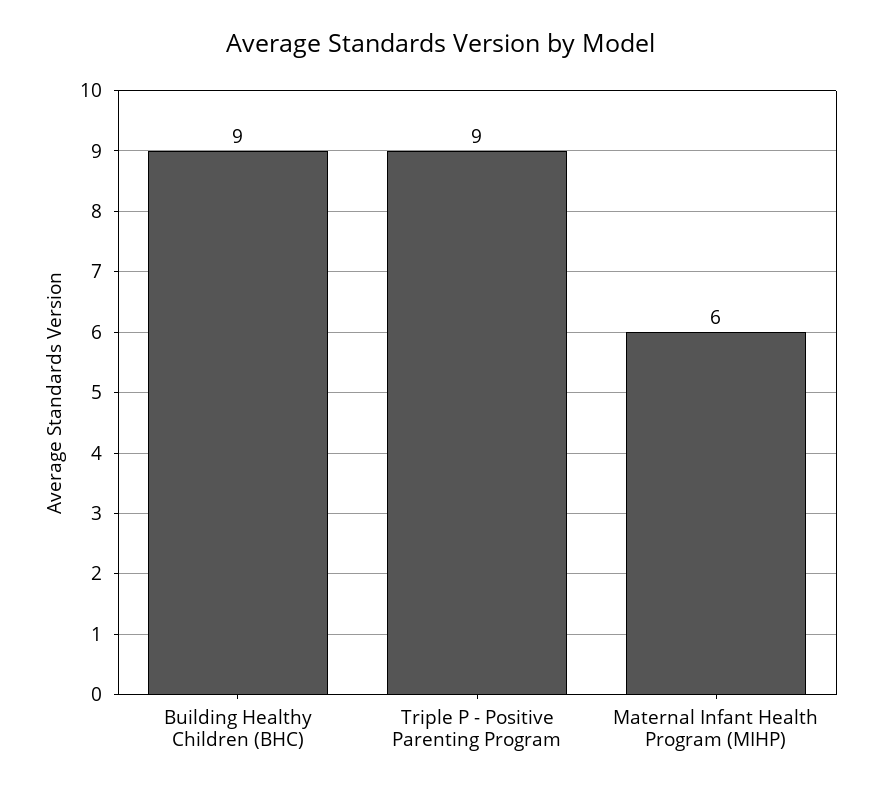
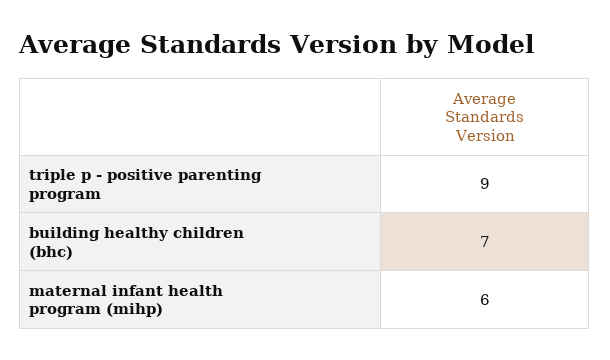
Building Healthy Children (BHC): 9 -> 7

